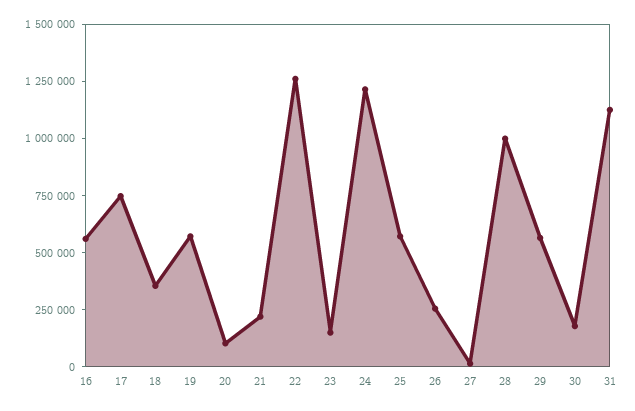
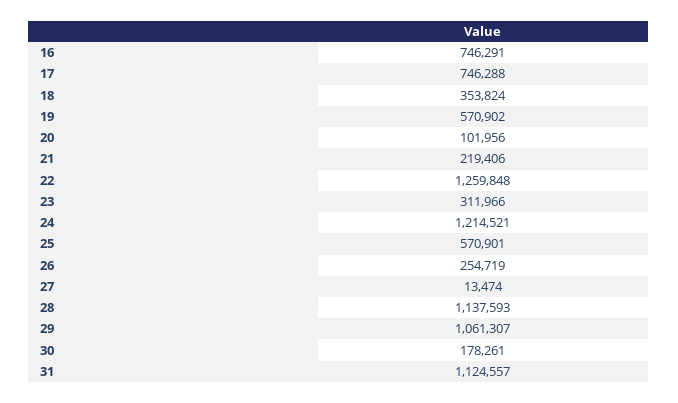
16: 550000 -> 746291
23: 150000 -> 311966
28: 1000000 -> 1137593
29: 550000 -> 1061307

